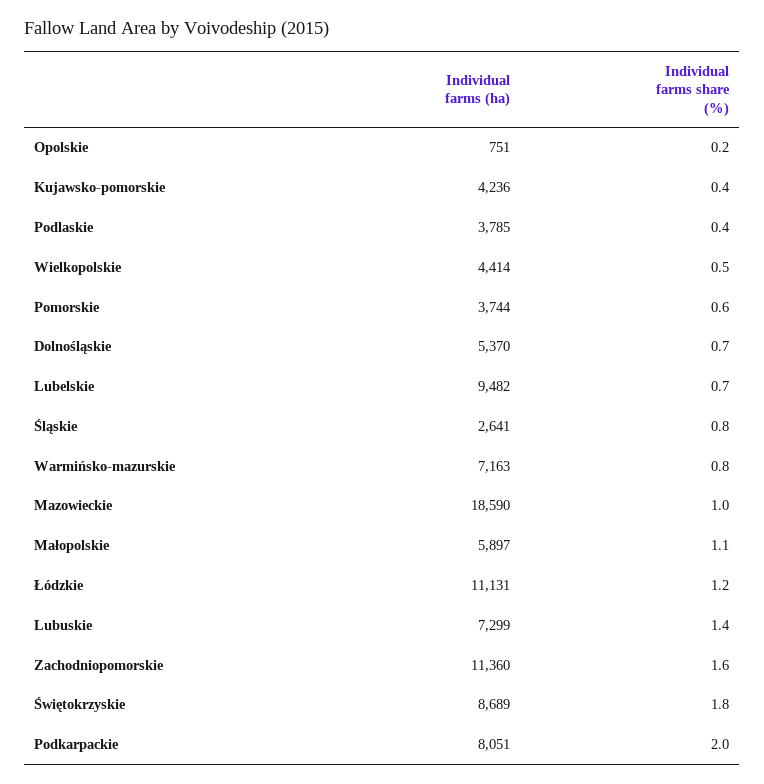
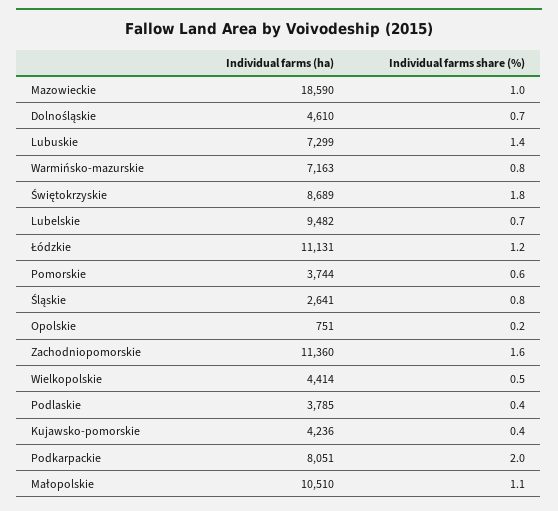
Individual farms (ha), Dolnośląskie: 5370 -> 4610
Individual farms (ha), Małopolskie: 5897 -> 10510

